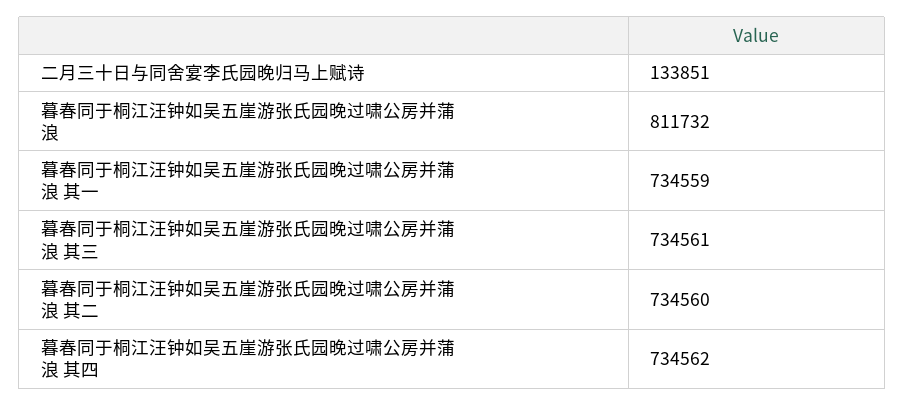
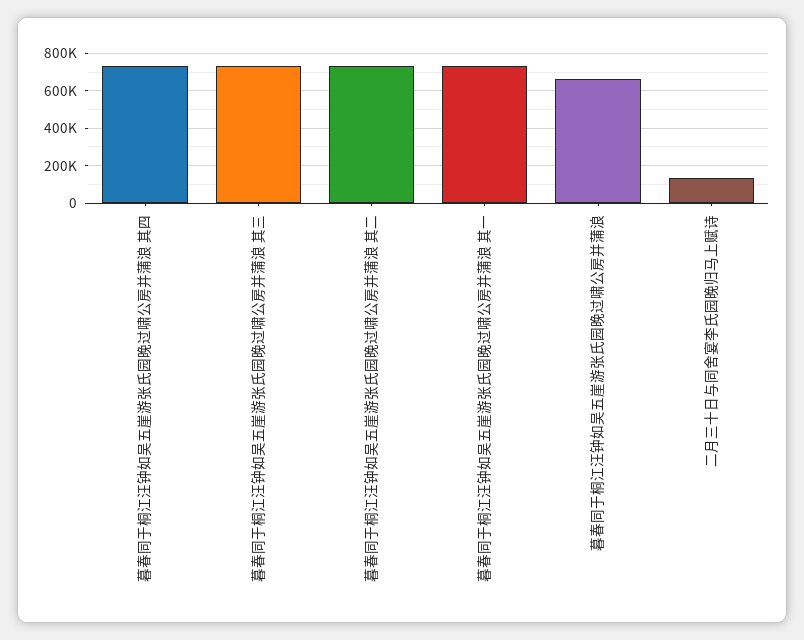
暮春同于桐江汪钟如吴五崖游张氏园晚过啸公房并蒲浪: 811732 -> 650000

